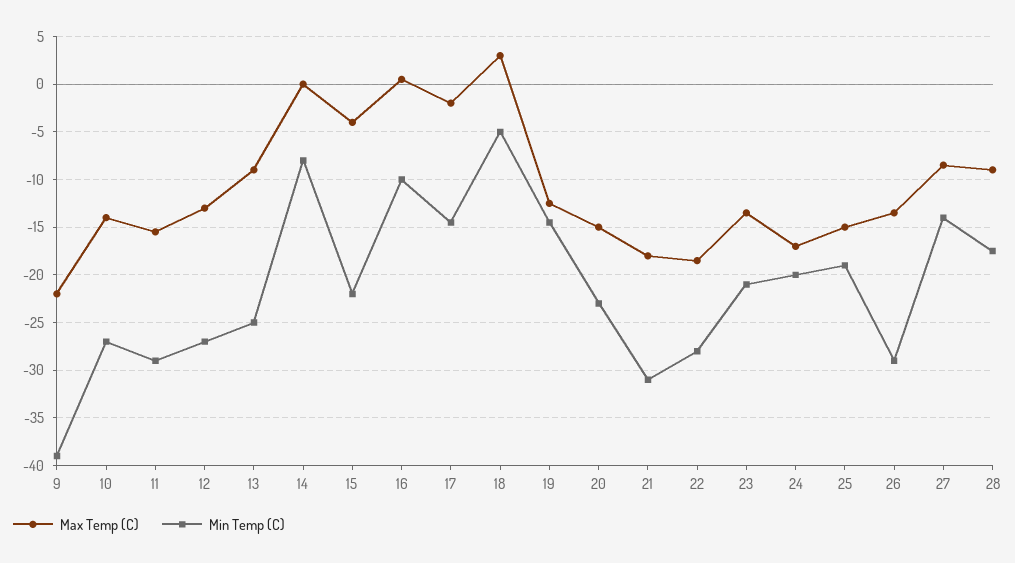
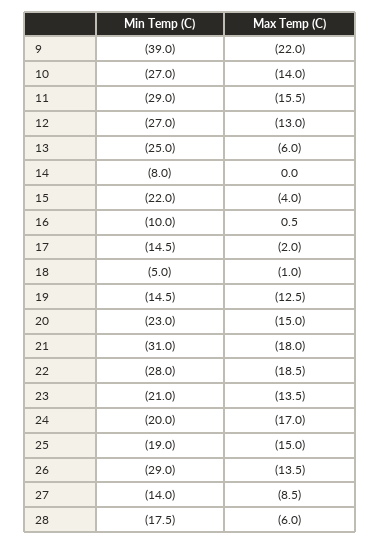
Max Temp (C), 13: -9 -> -6
Max Temp (C), 18: 3 -> -1
Max Temp (C), 28: -9 -> -6

